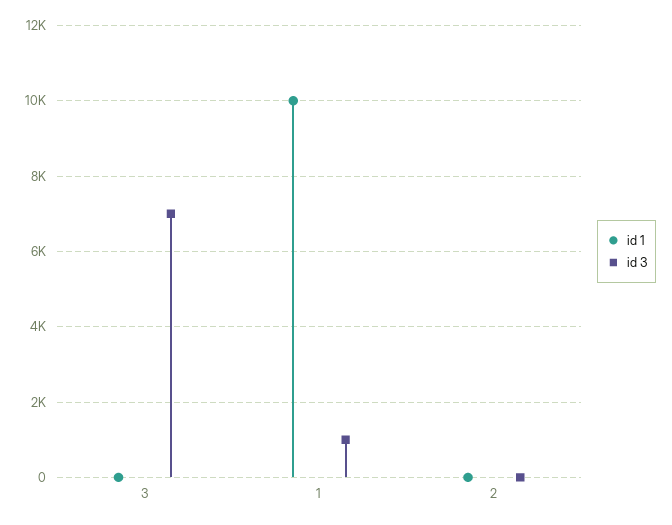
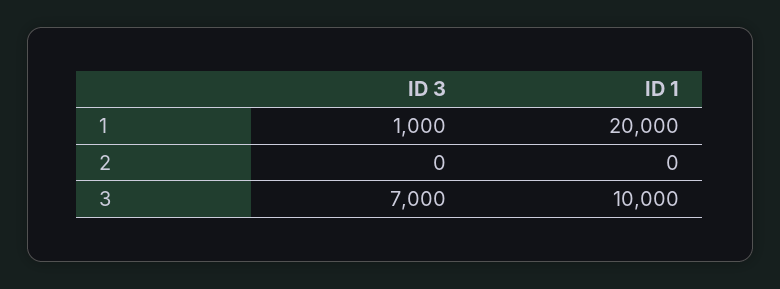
id 1, 3: 0 -> 10000
id 1, 1: 10000 -> 20000

